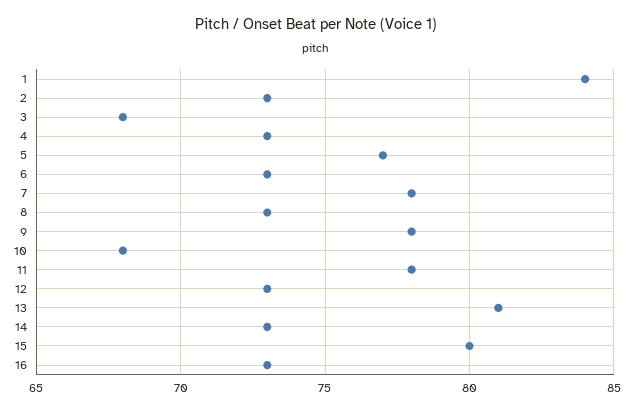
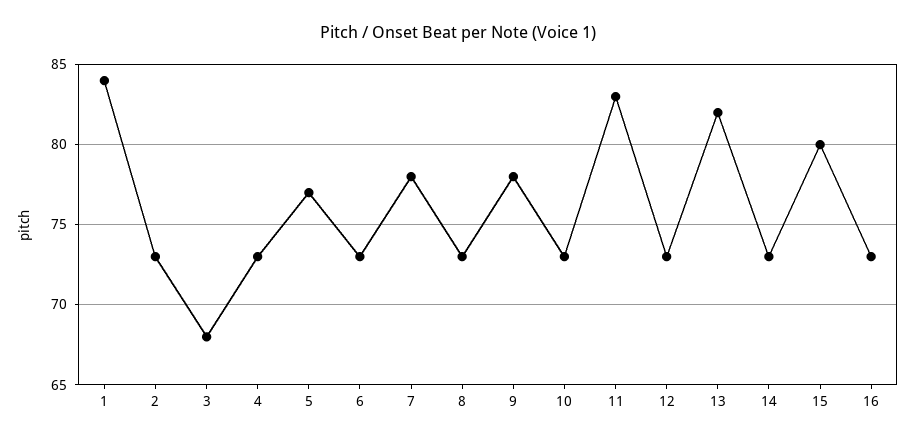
10: 68 -> 73
11: 78 -> 83
13: 81 -> 82

